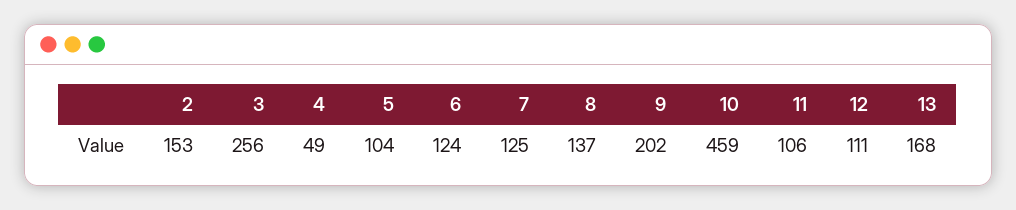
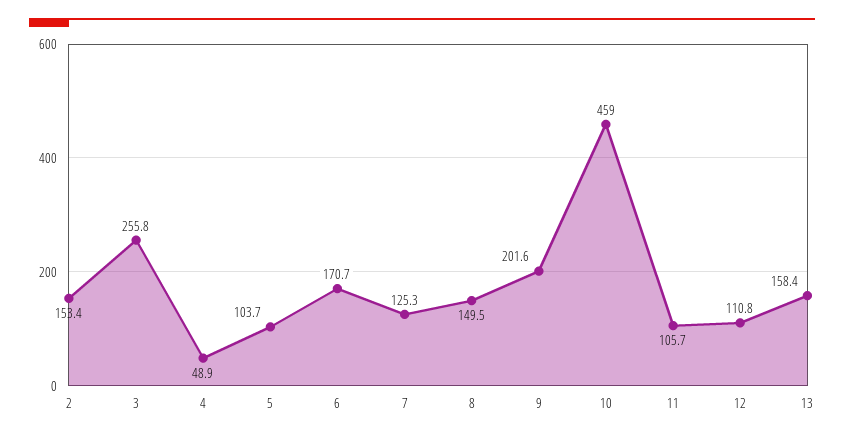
6: 124 -> 170.7
8: 137 -> 149.5
13: 168 -> 158.4

